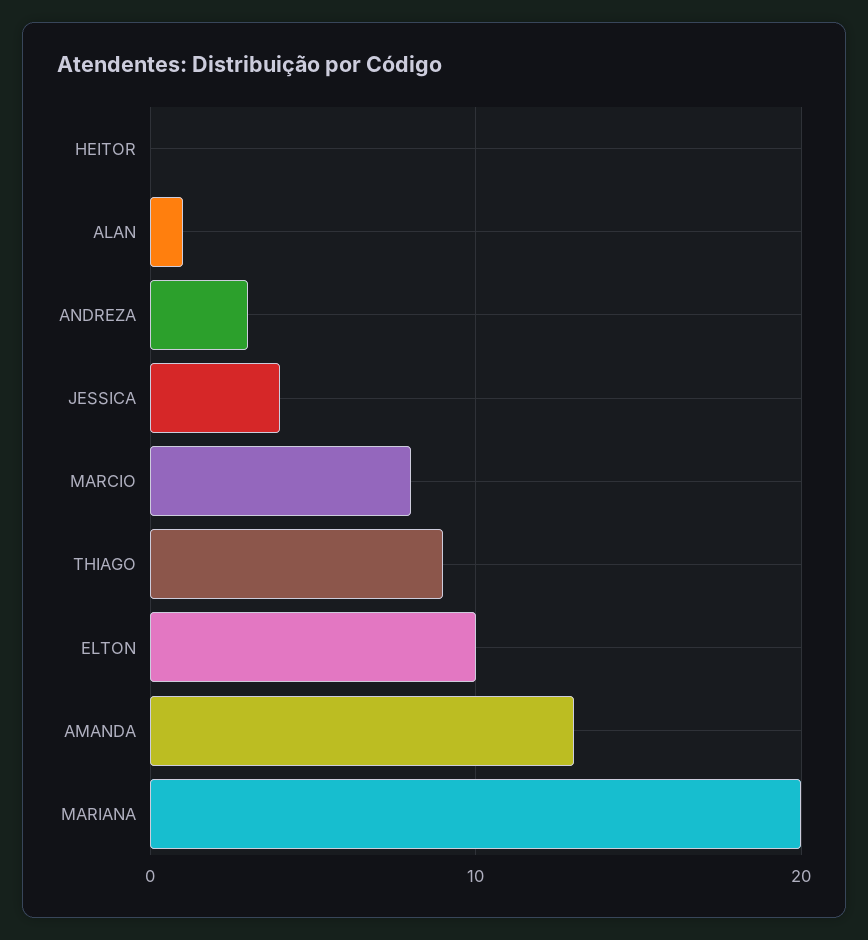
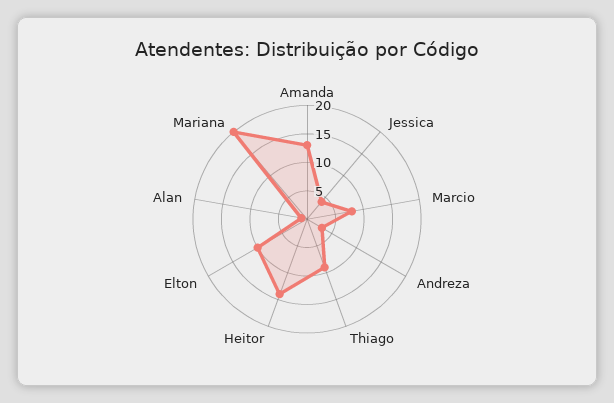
HEITOR: 0 -> 15

